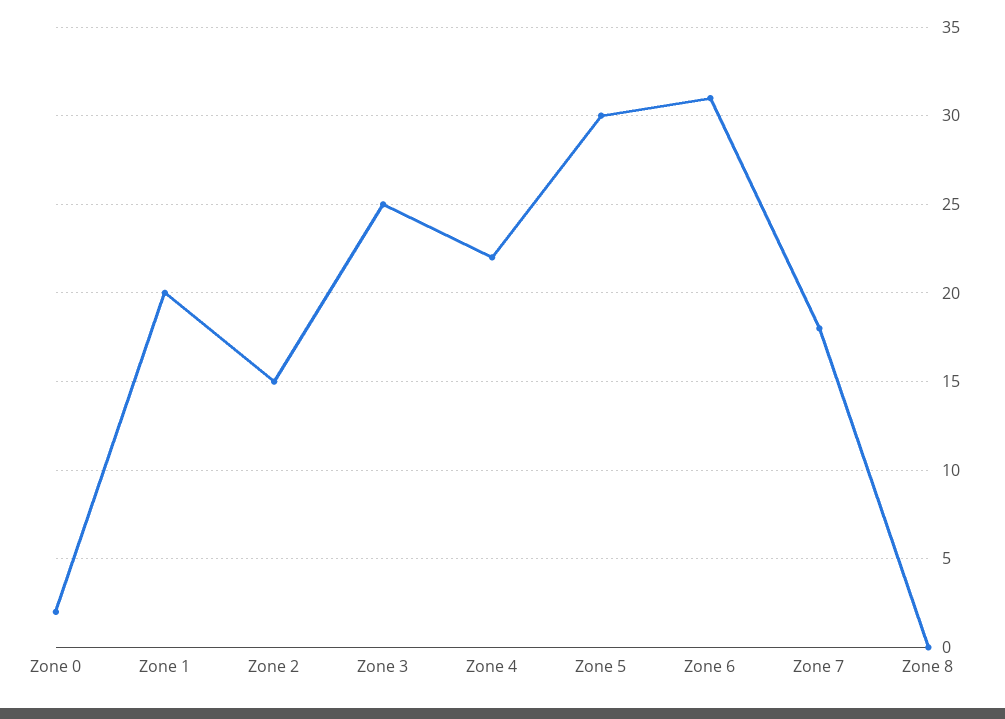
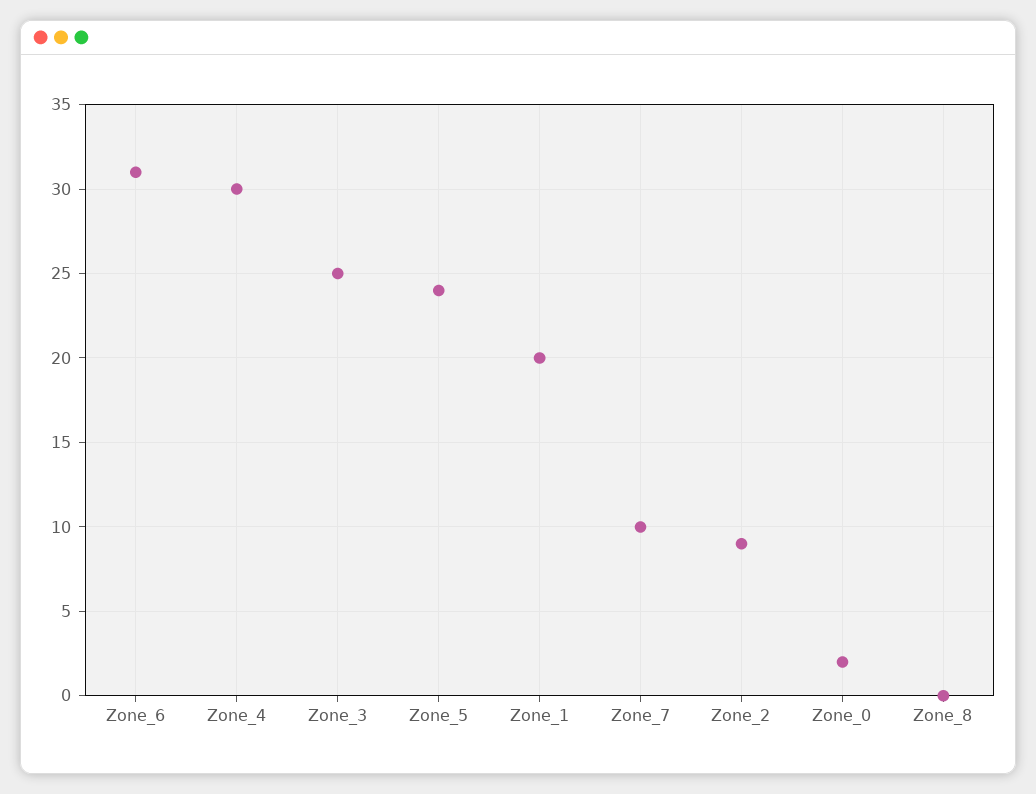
Zone 2: 15 -> 9
Zone 4: 22 -> 30
Zone 5: 30 -> 24
Zone 7: 18 -> 10

